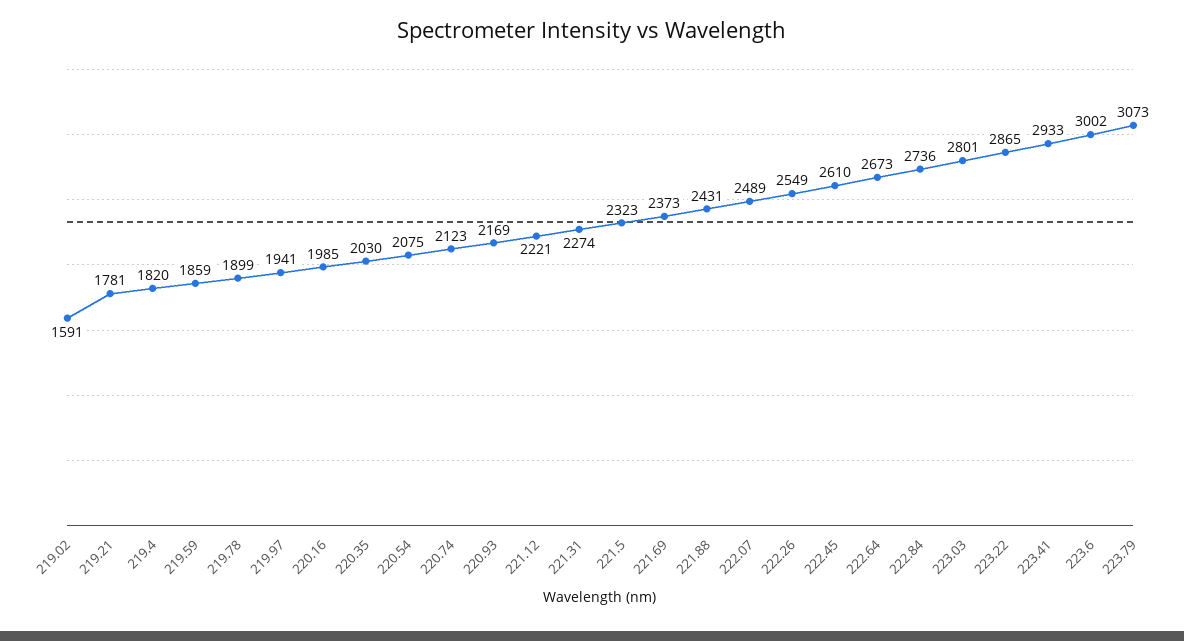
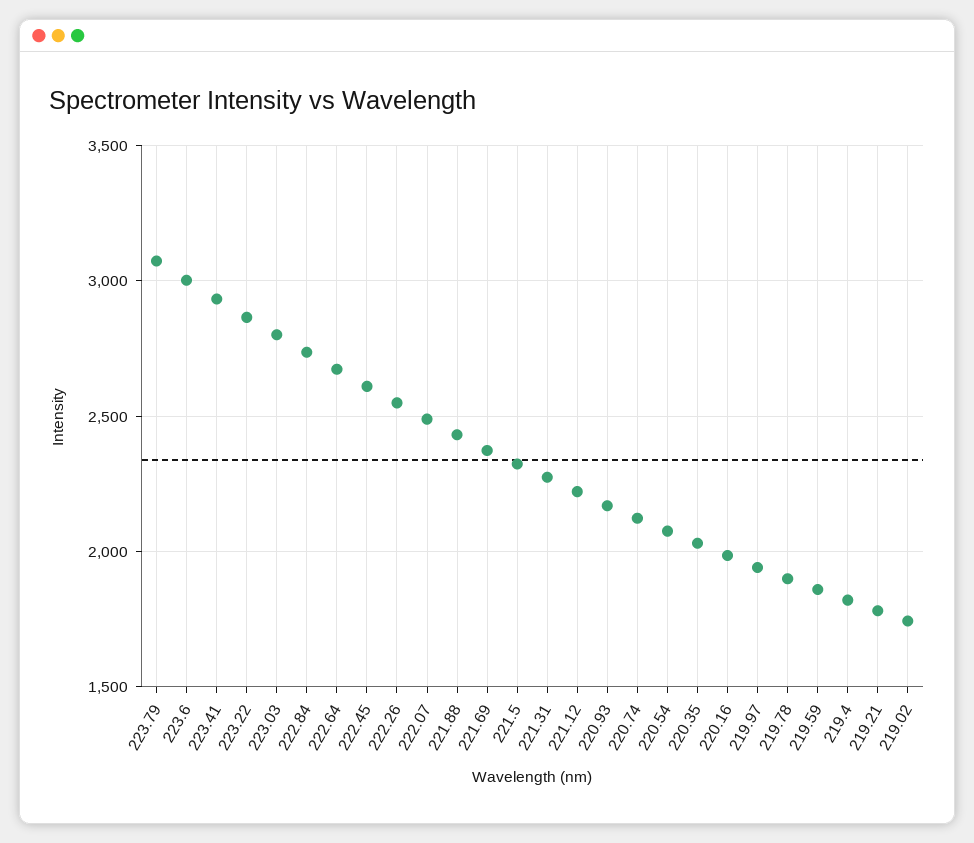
219.02: 1591 -> 1750

